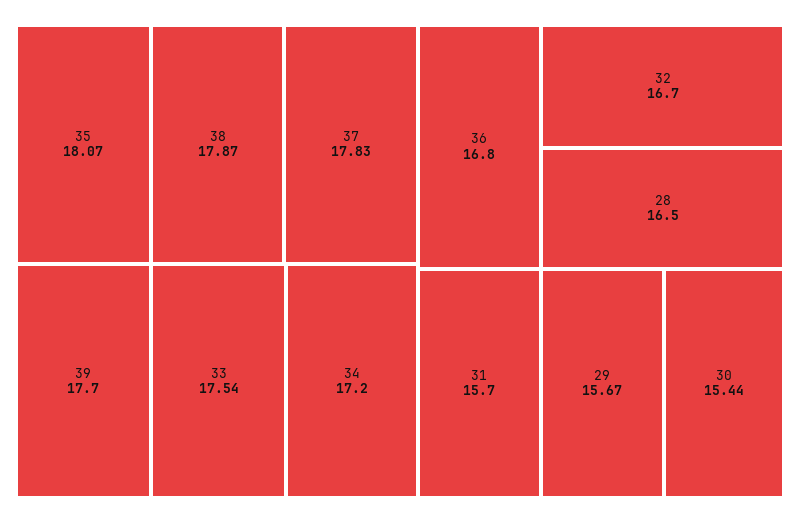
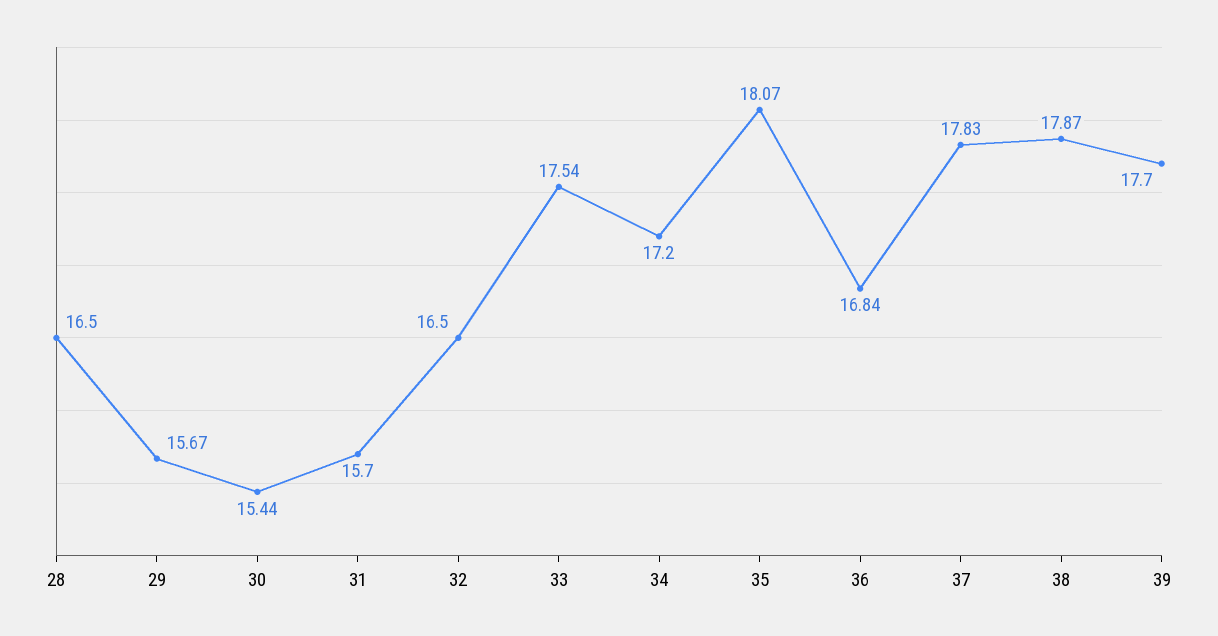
36: 16.8 -> 16.84
32: 16.7 -> 16.5

